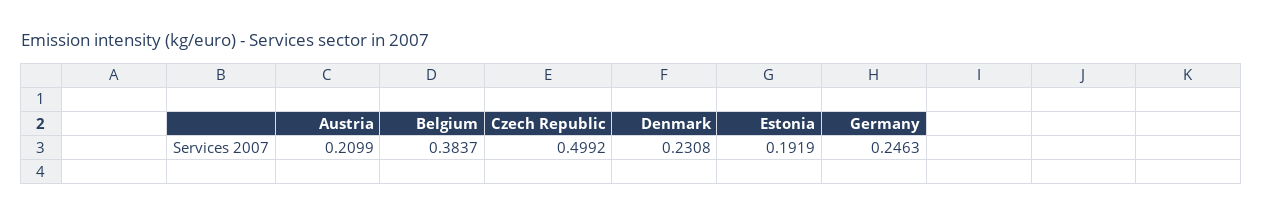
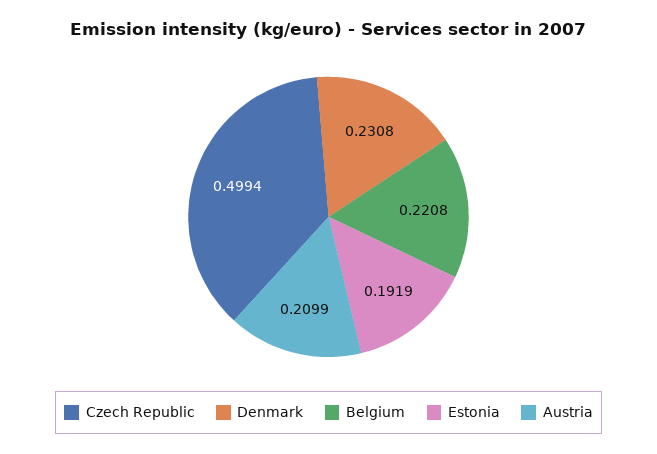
Belgium: 0.3837 -> 0.2208
Czech Republic: 0.4992 -> 0.4994
Germany: 0.2463 -> none

